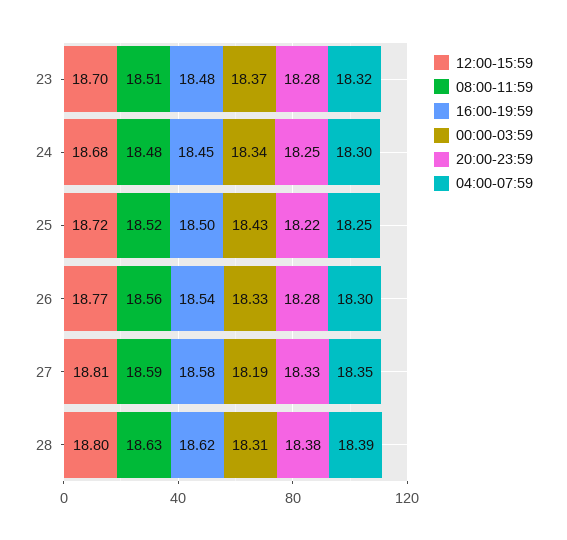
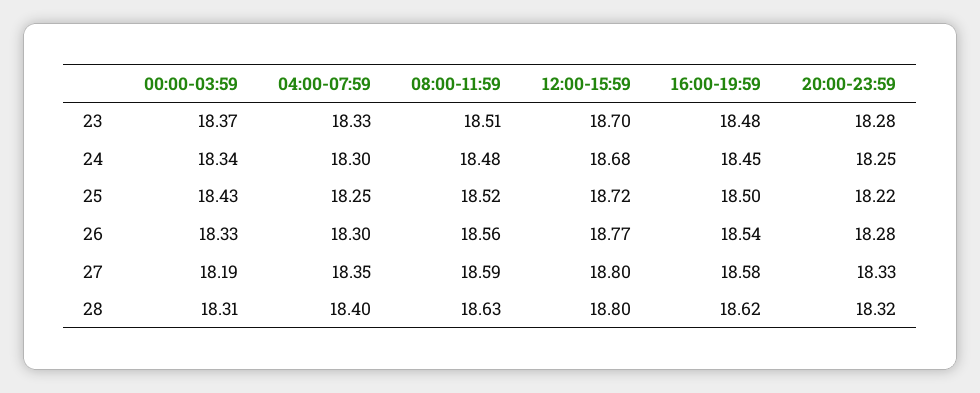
04:00-07:59, 23: 18.32 -> 18.33
12:00-15:59, 27: 18.81 -> 18.8
20:00-23:59, 28: 18.38 -> 18.32
04:00-07:59, 28: 18.39 -> 18.4

